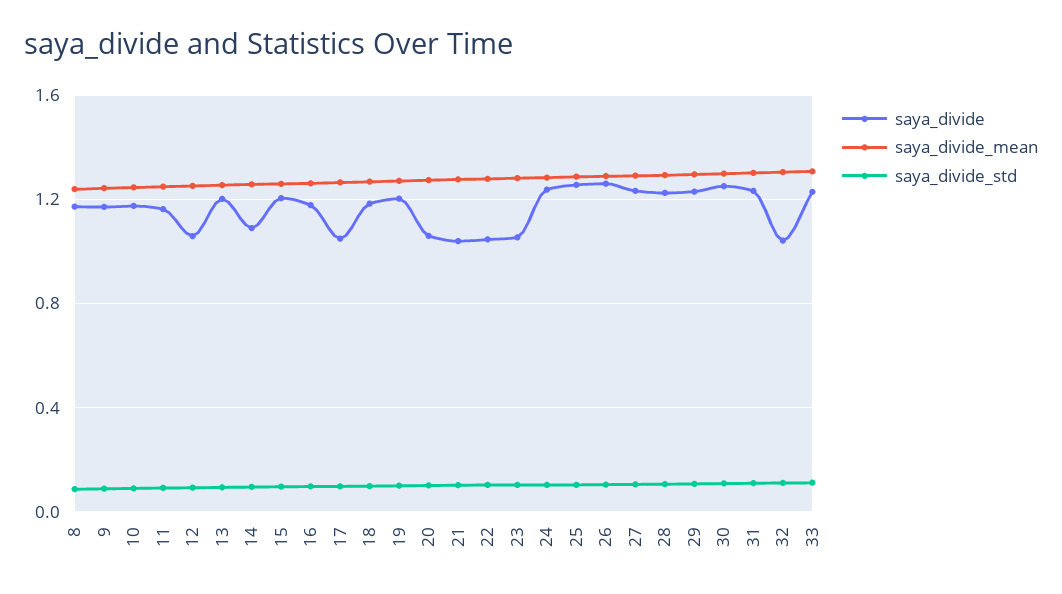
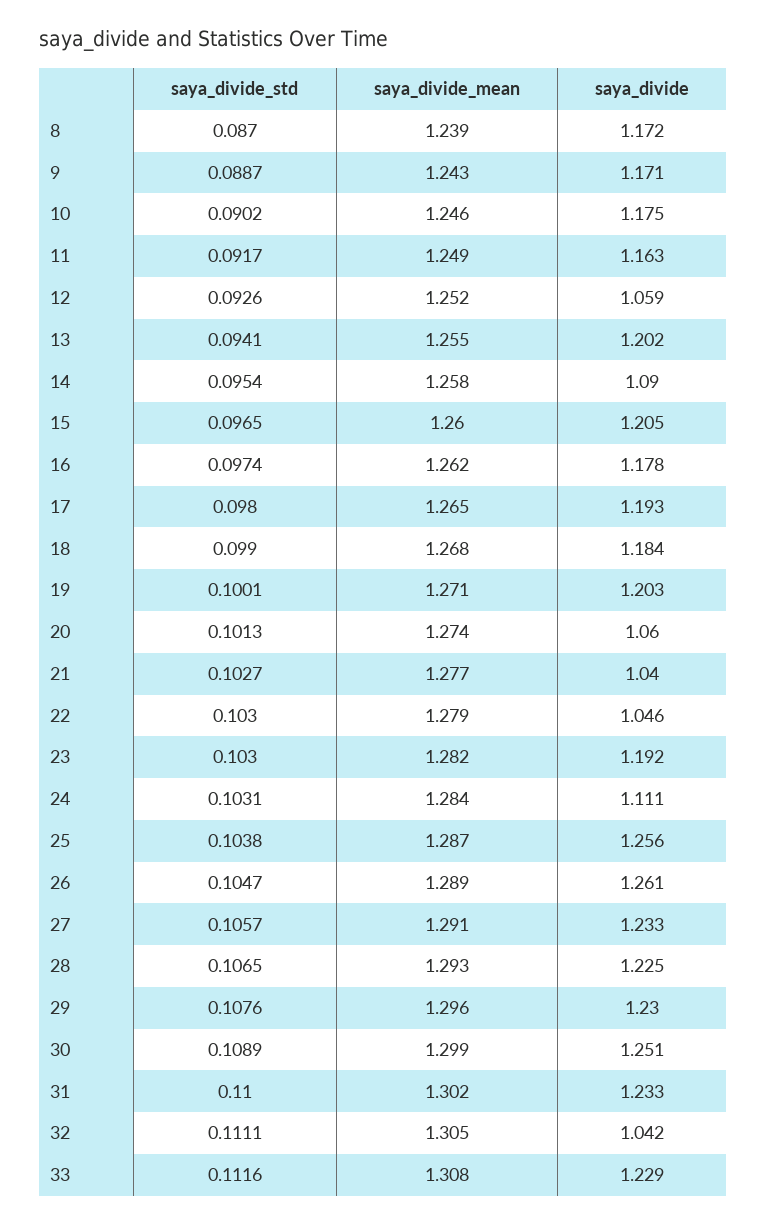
saya_divide, 17: 1.05 -> 1.193
saya_divide, 23: 1.05 -> 1.192
saya_divide, 24: 1.25 -> 1.111

